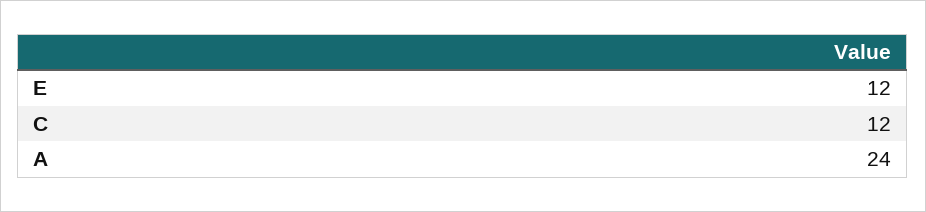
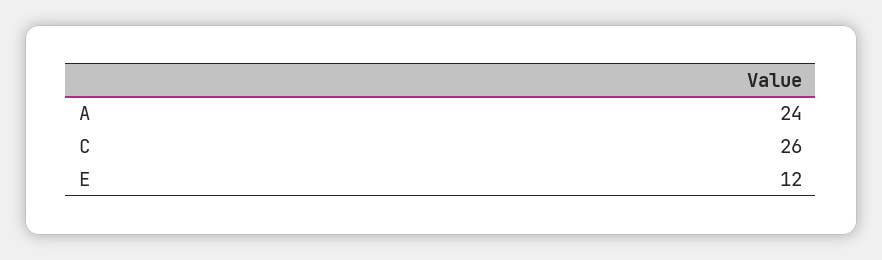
C: 12 -> 26

